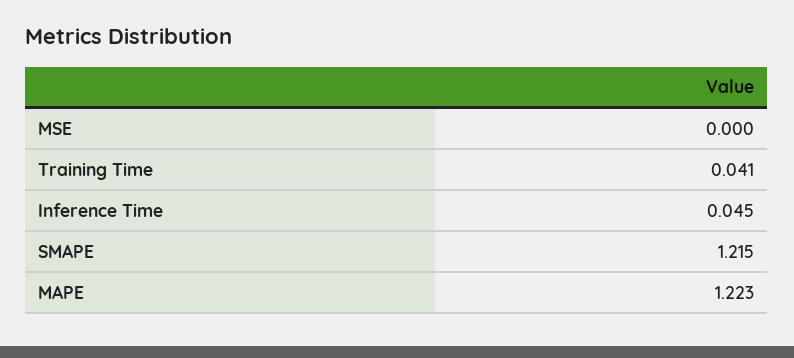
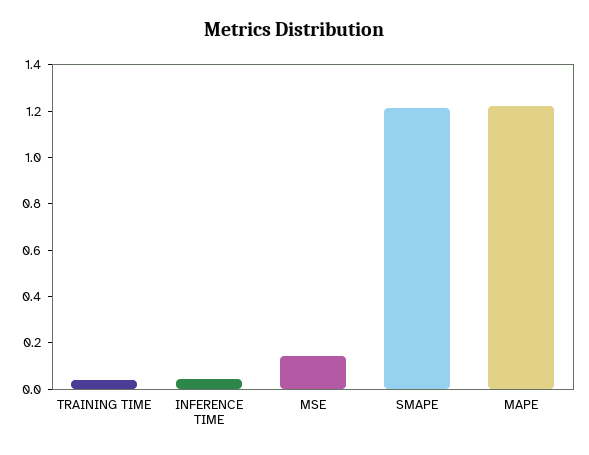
MSE: 0 -> 0.15

